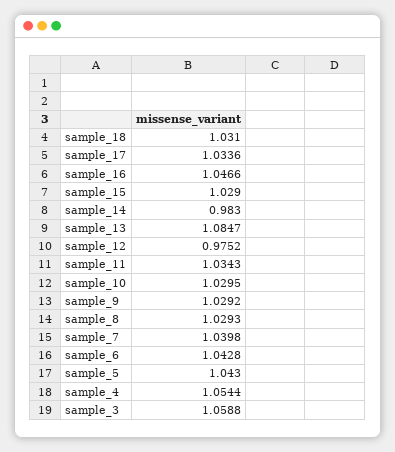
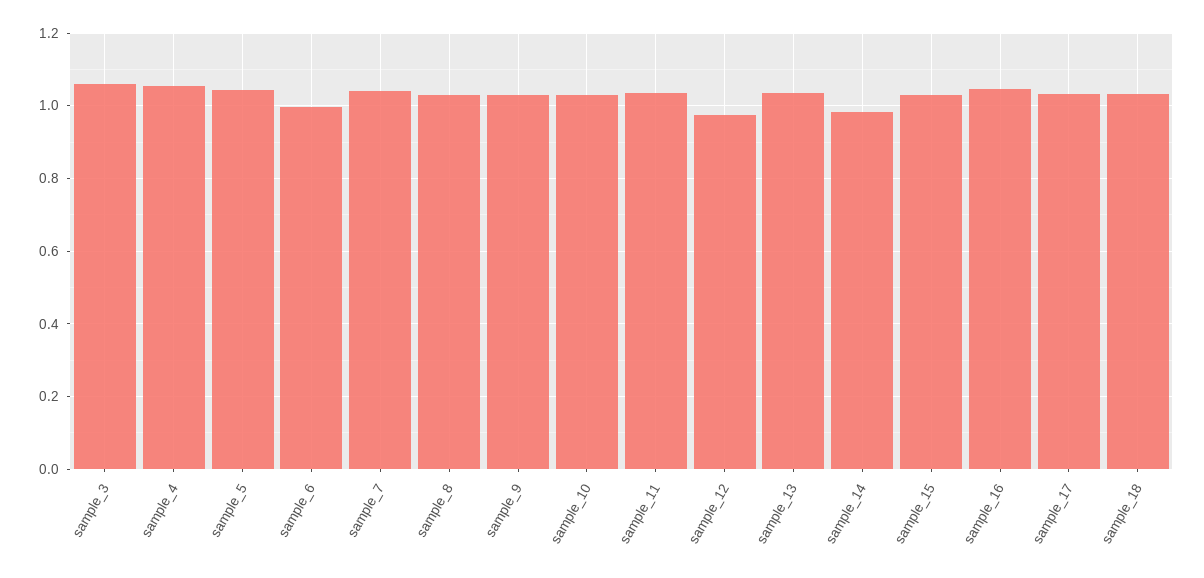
sample_13: 1.0847 -> 1.04
sample_6: 1.0428 -> 1

